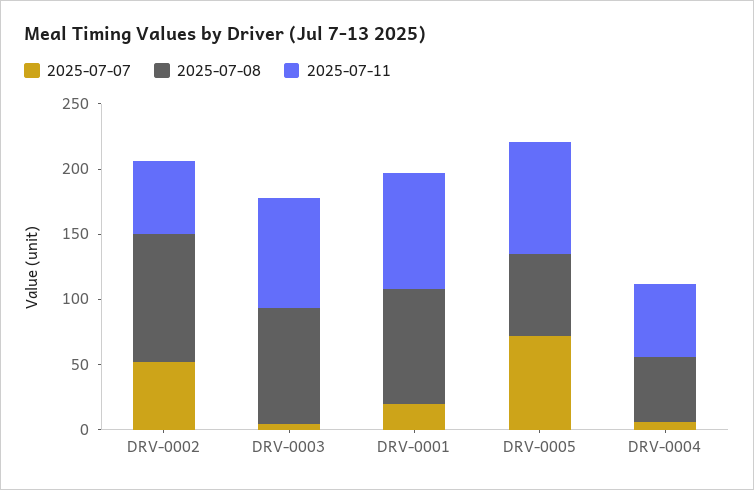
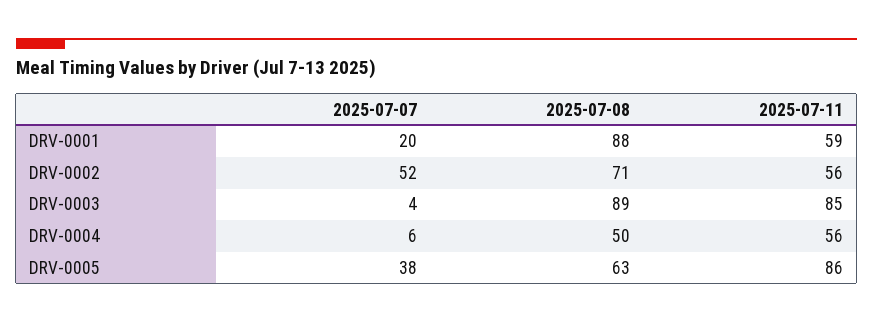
2025-07-08, DRV-0002: 100 -> 71
2025-07-11, DRV-0001: 90 -> 59
2025-07-07, DRV-0005: 70 -> 38

